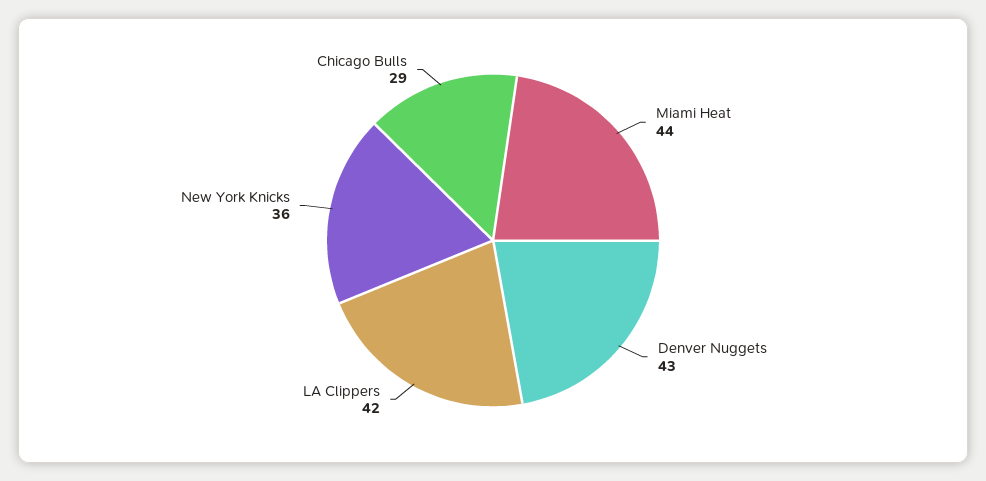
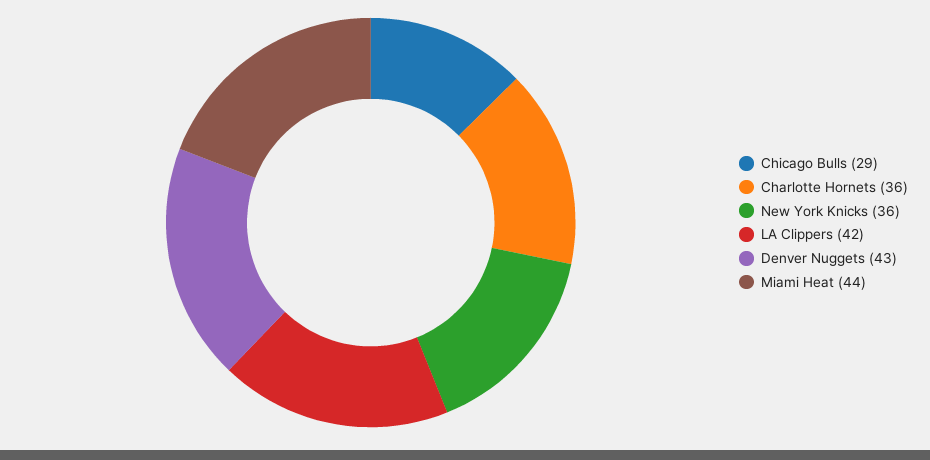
Charlotte Hornets: none -> 36

